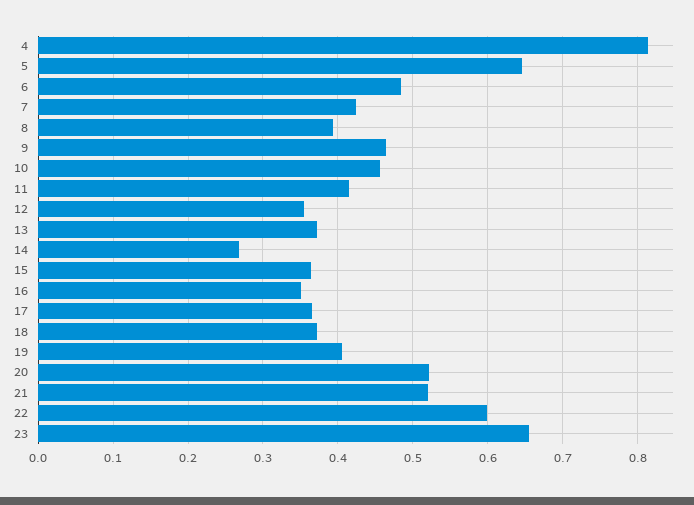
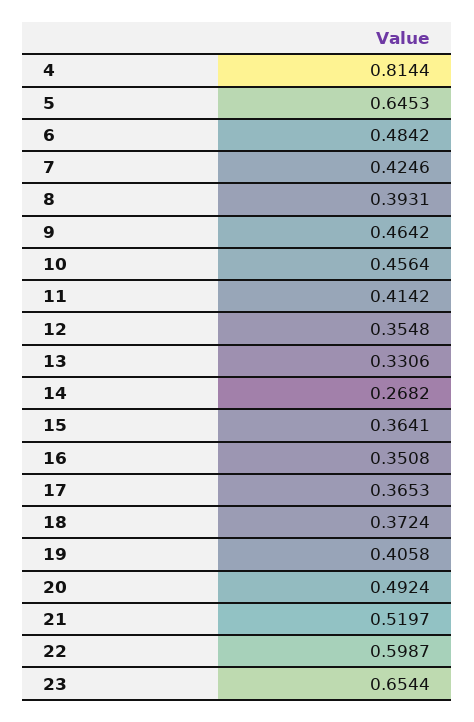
13: 0.37 -> 0.3306
20: 0.52 -> 0.4924

